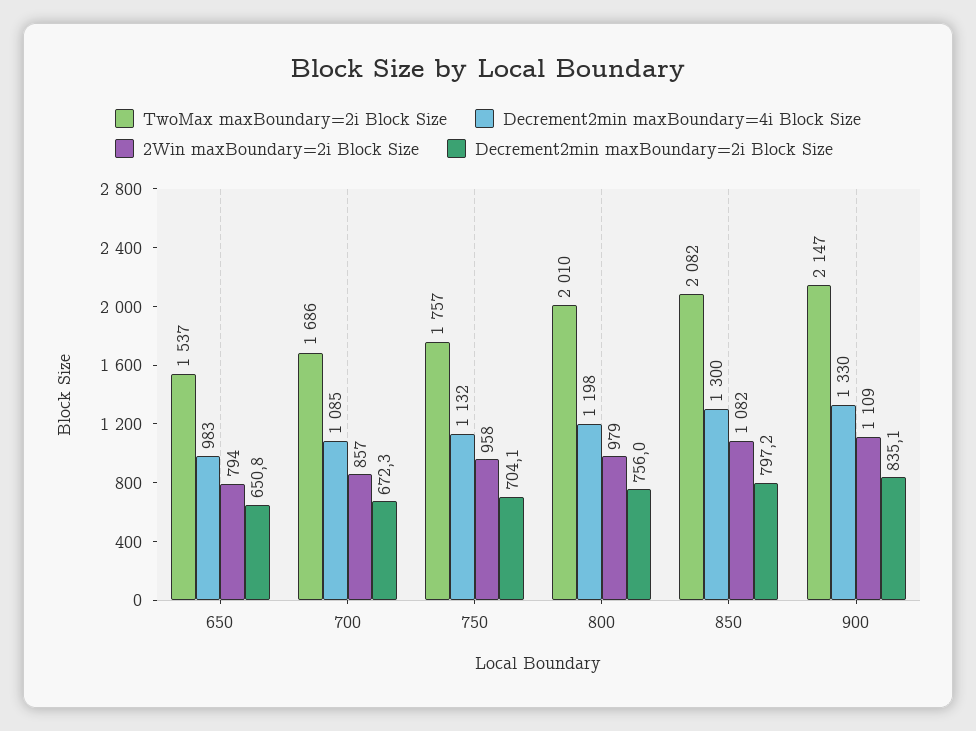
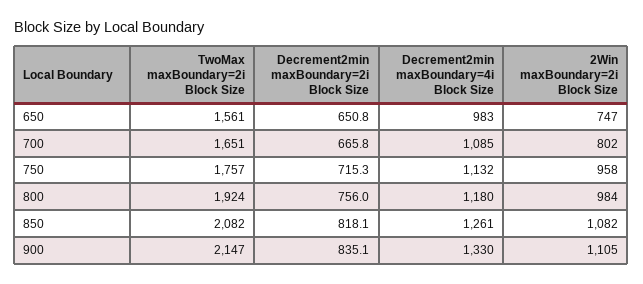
TwoMax maxBoundary=2i Block Size, 650: 1537 -> 1561
2Win maxBoundary=2i Block Size, 650: 794 -> 747
TwoMax maxBoundary=2i Block Size, 700: 1686 -> 1651
2Win maxBoundary=2i Block Size, 700: 857 -> 802
Decrement2min maxBoundary=2i Block Size, 700: 672.3 -> 665.8
Decrement2min maxBoundary=2i Block Size, 750: 704.1 -> 715.3
TwoMax maxBoundary=2i Block Size, 800: 2010 -> 1924
Decrement2min maxBoundary=4i Block Size, 800: 1198 -> 1180
2Win maxBoundary=2i Block Size, 800: 979 -> 984
Decrement2min maxBoundary=4i Block Size, 850: 1300 -> 1261
Decrement2min maxBoundary=2i Block Size, 850: 797.2 -> 818.1
2Win maxBoundary=2i Block Size, 900: 1109 -> 1105

